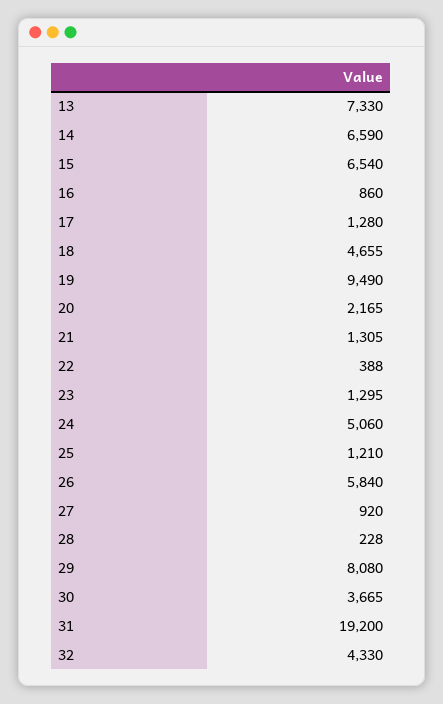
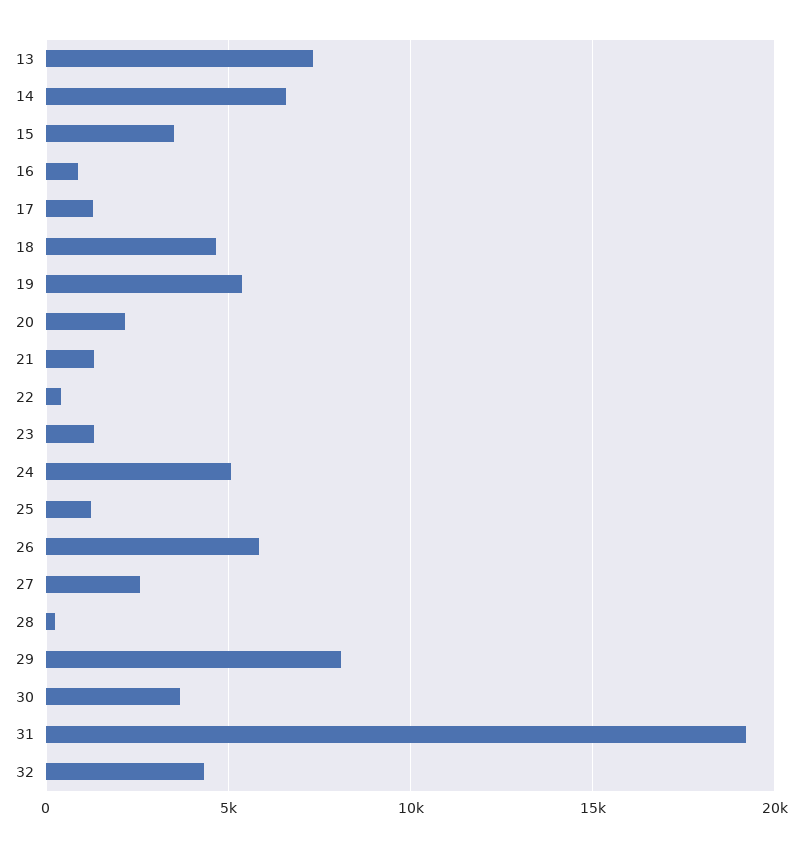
15: 6540 -> 3500
19: 9490 -> 5500
27: 920 -> 2500

